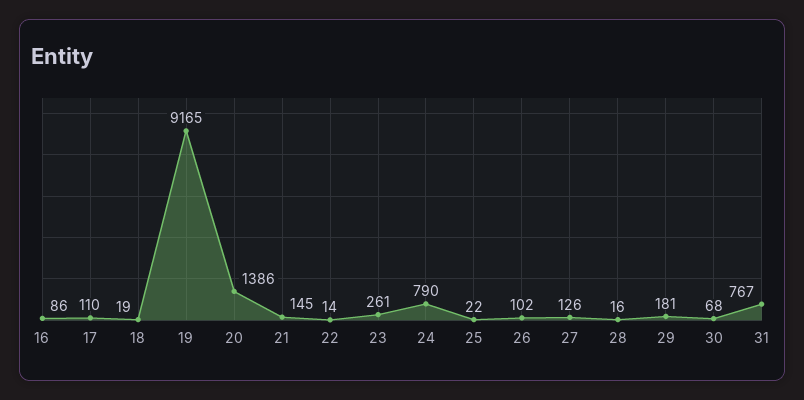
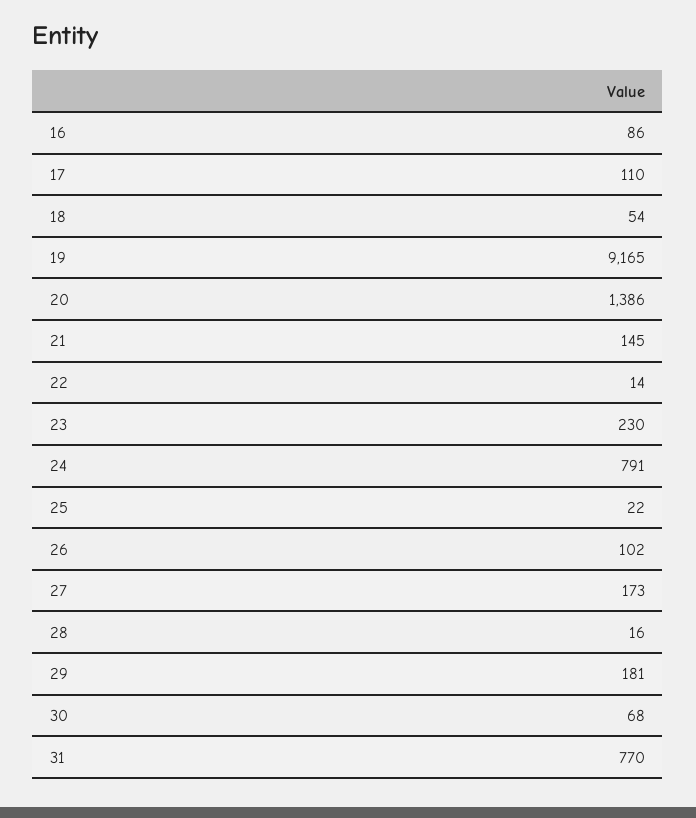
18: 19 -> 54
23: 261 -> 230
24: 790 -> 791
27: 126 -> 173
31: 767 -> 770

